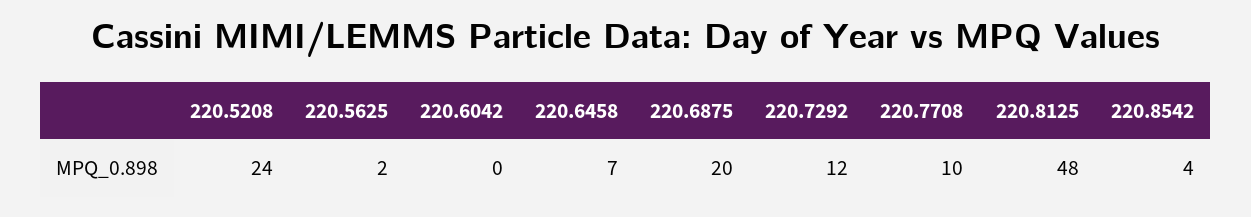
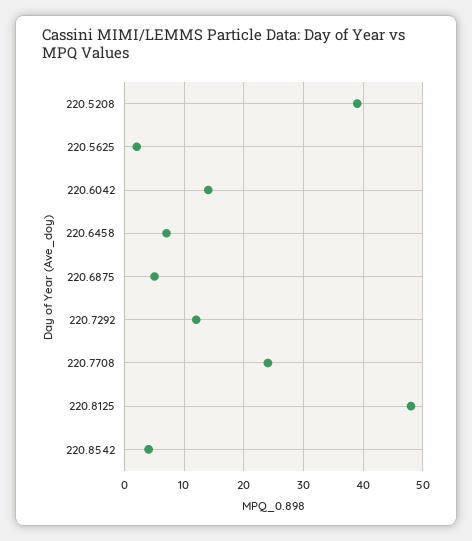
220.5208: 24 -> 40
220.6042: 0 -> 15
220.6875: 20 -> 5
220.7708: 10 -> 25

